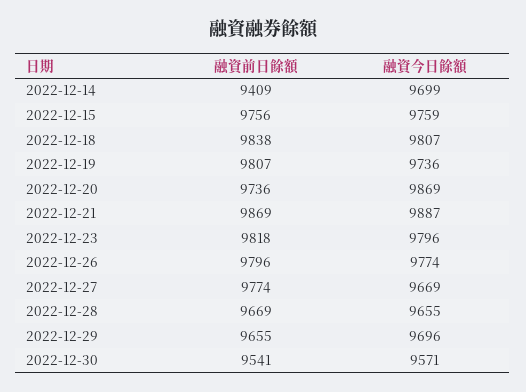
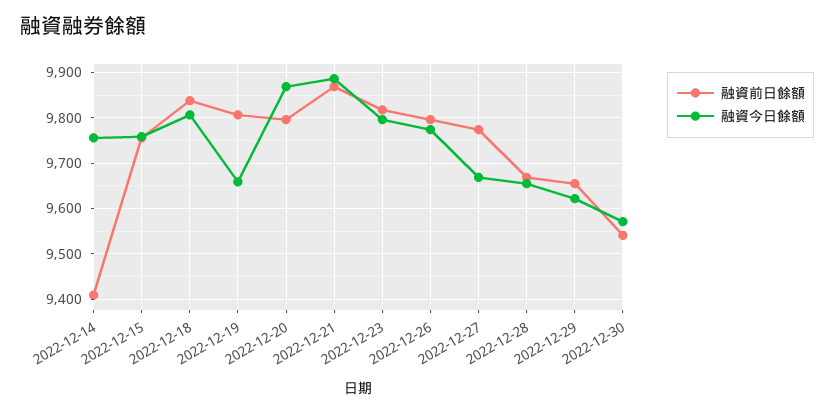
融資今日餘額, 2022-12-14: 9699 -> 9760
融資今日餘額, 2022-12-19: 9736 -> 9660
融資前日餘額, 2022-12-20: 9736 -> 9800
融資今日餘額, 2022-12-29: 9696 -> 9620

